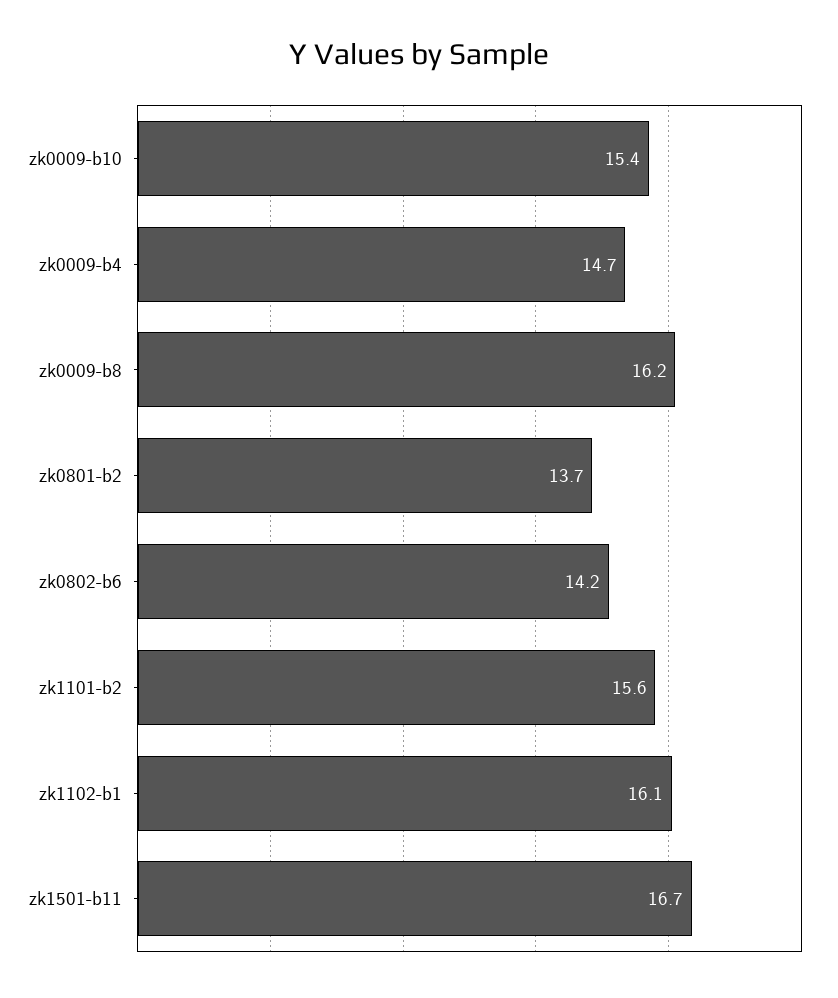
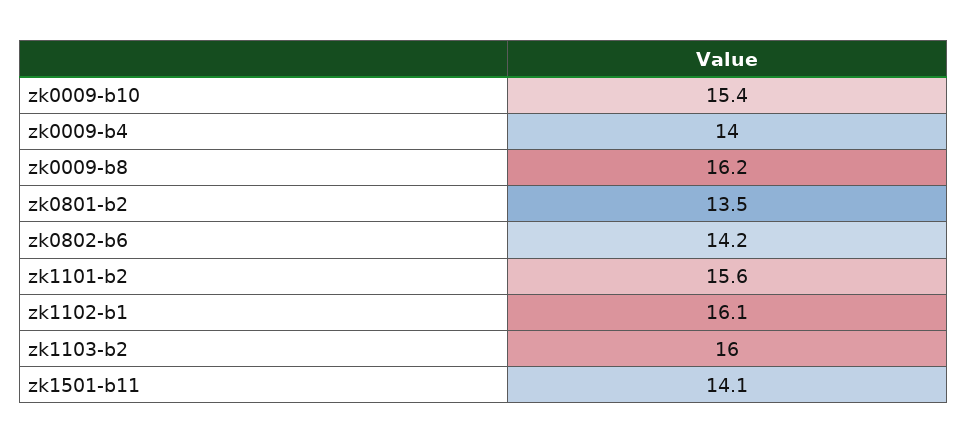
zk0009-b4: 14.7 -> 14
zk0801-b2: 13.7 -> 13.5
zk1501-b11: 16.7 -> 14.1
zk1103-b2: none -> 16

